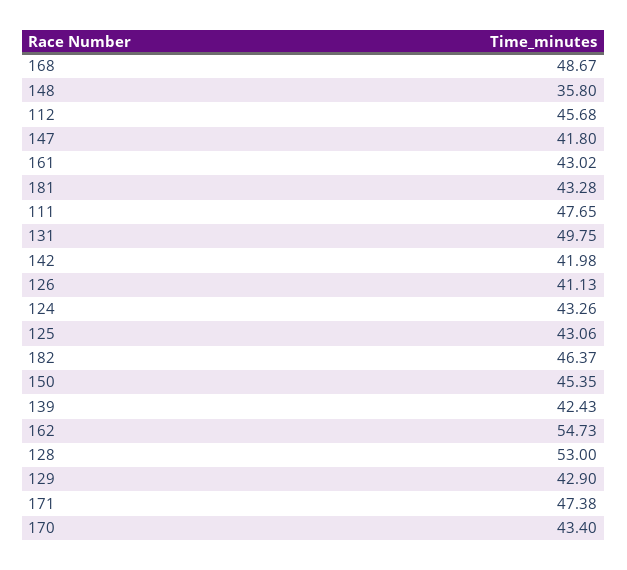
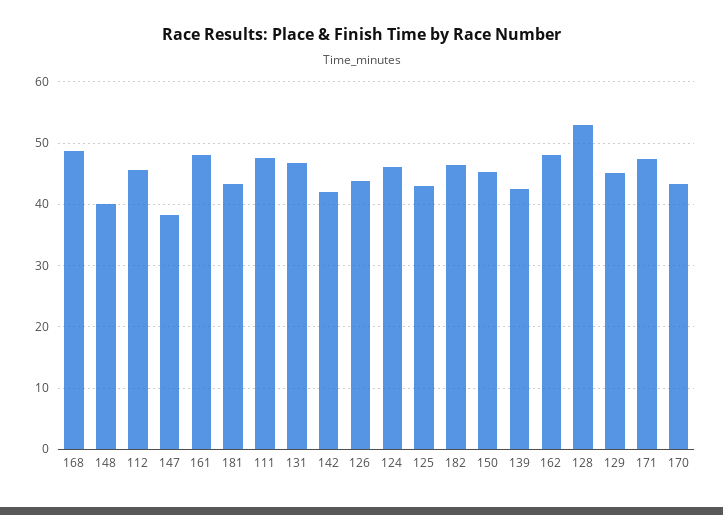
148: 35.8 -> 40
147: 41.8 -> 38
161: 43.02 -> 48
131: 49.75 -> 47
126: 41.13 -> 44
124: 43.26 -> 46
162: 54.73 -> 48
129: 42.9 -> 45

